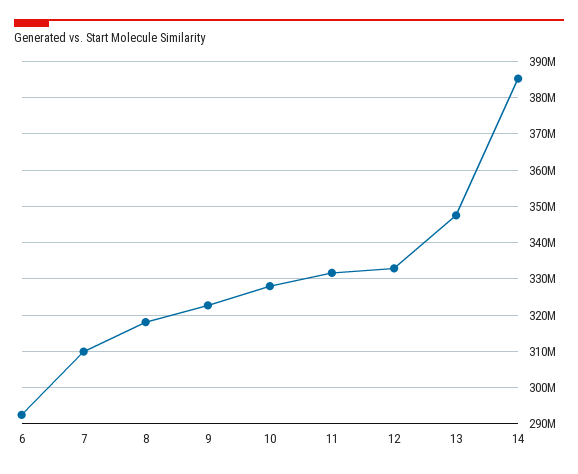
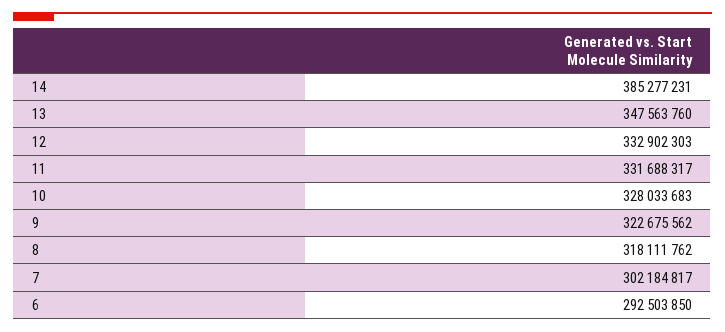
7: 310000000 -> 302184817

